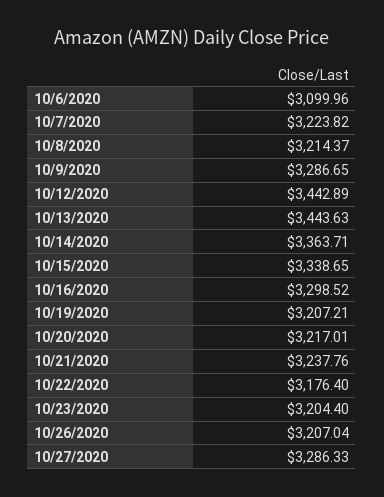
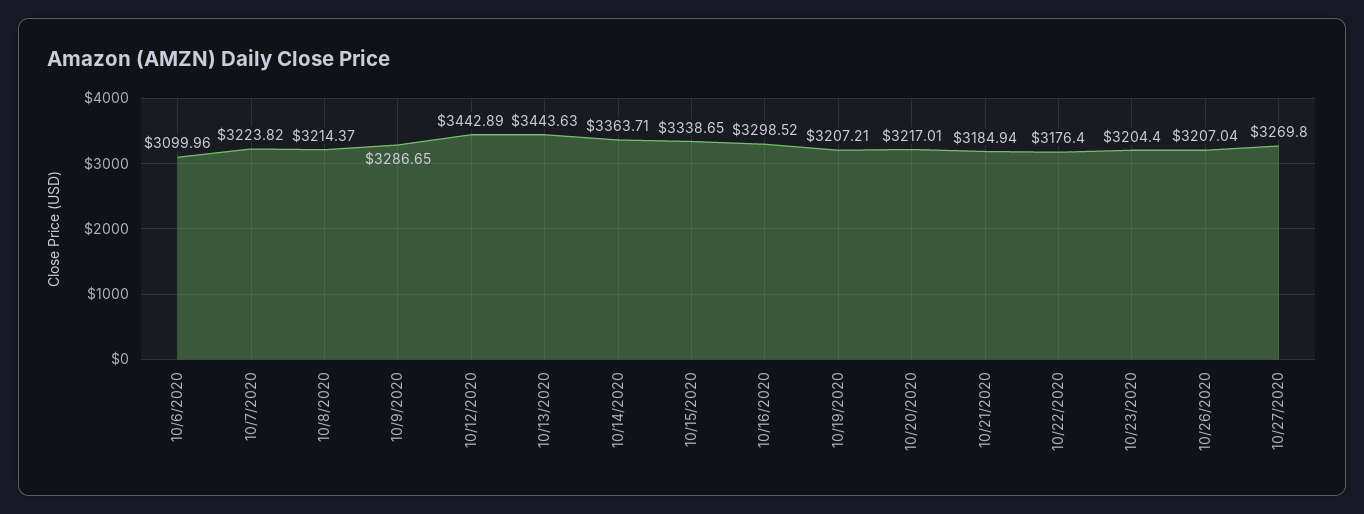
10/21/2020: 3237.76 -> 3184.94
10/27/2020: 3286.33 -> 3269.8

